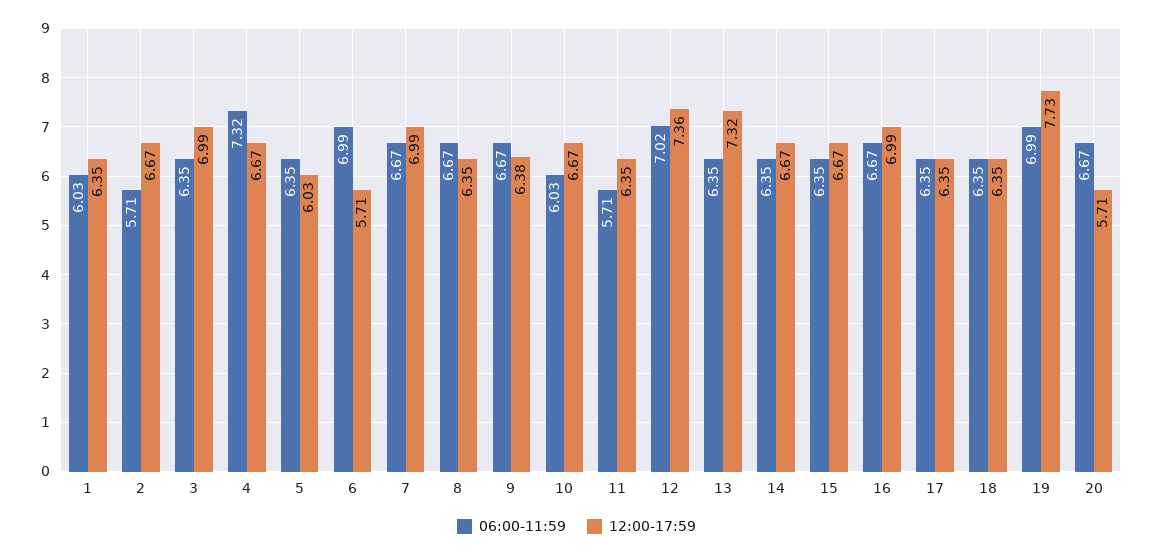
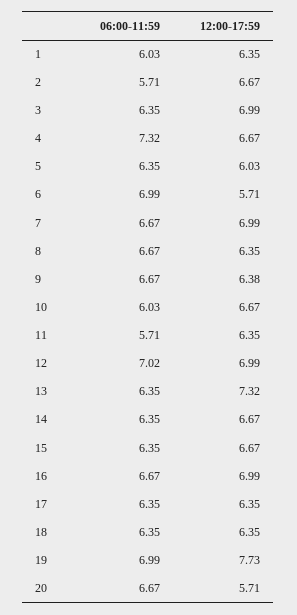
12:00-17:59, 12: 7.36 -> 6.99

